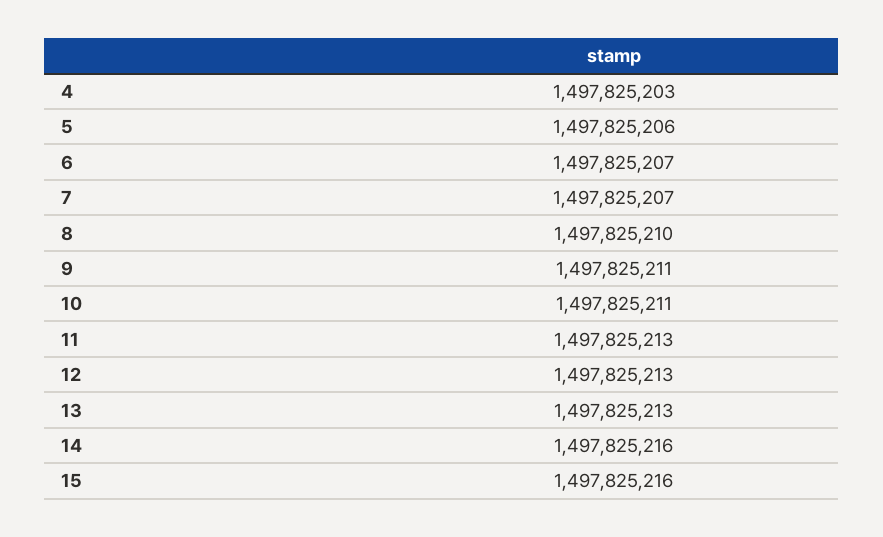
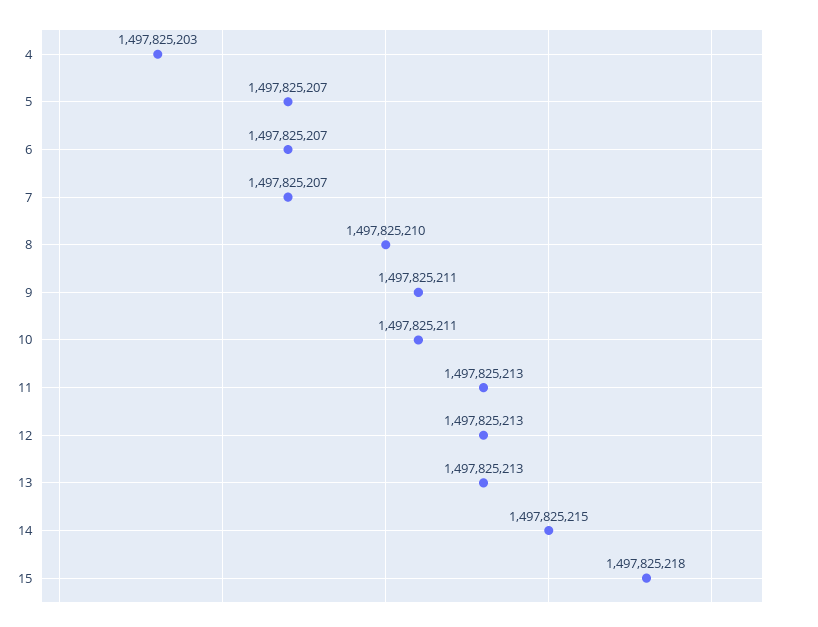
5: 1497825206 -> 1497825207
14: 1497825216 -> 1497825215
15: 1497825216 -> 1497825218

